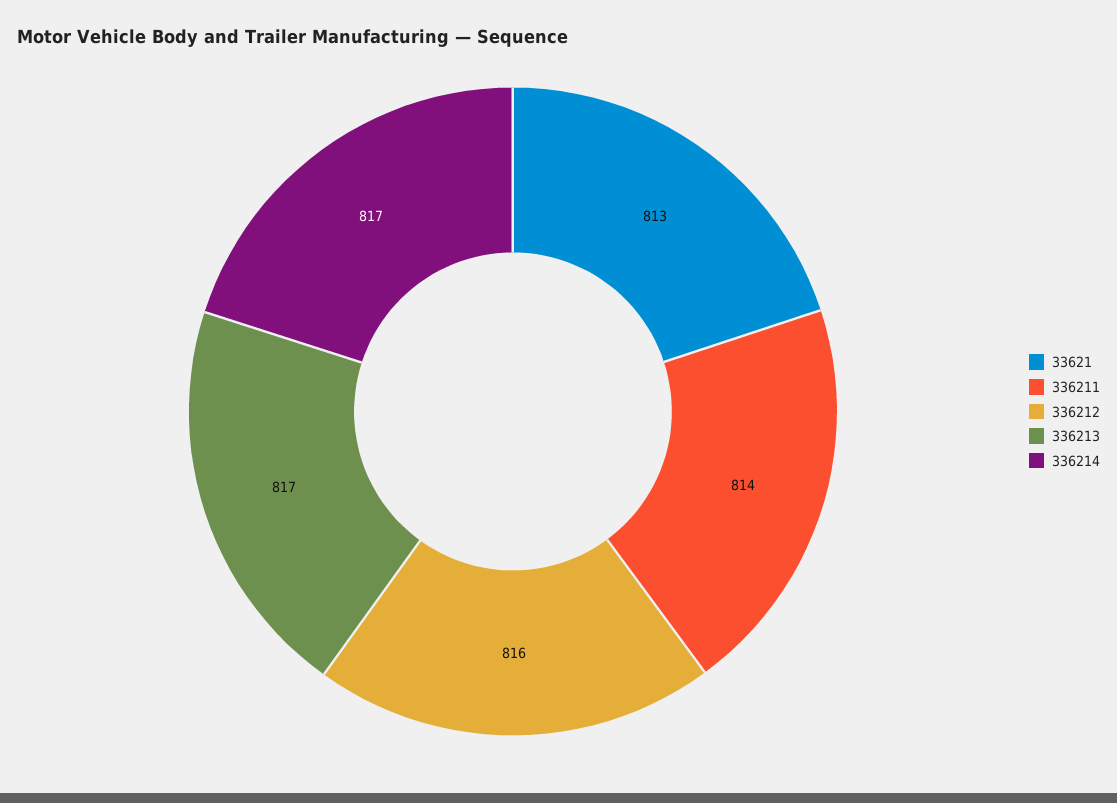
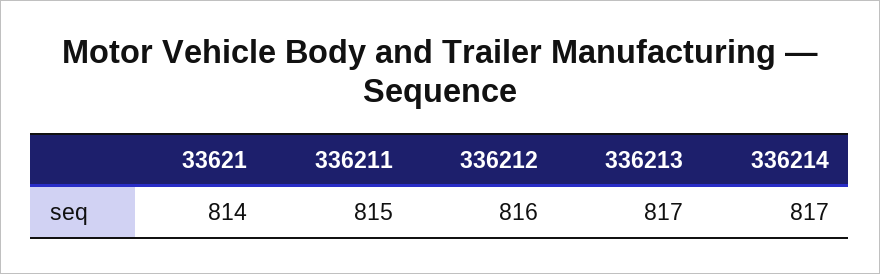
33621: 813 -> 814
336211: 814 -> 815

